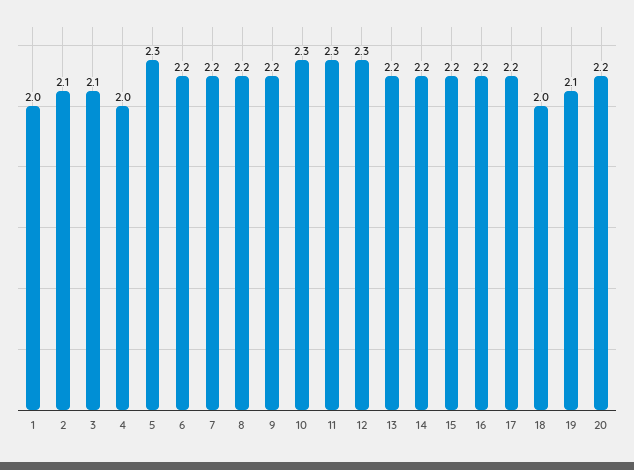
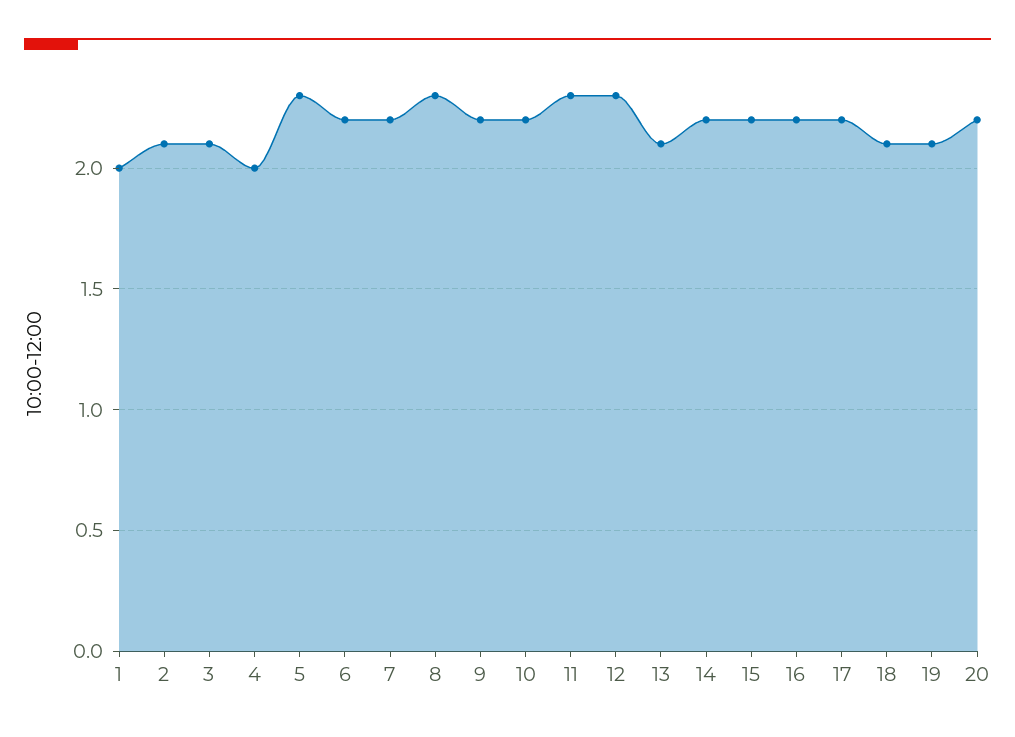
8: 2.2 -> 2.3
10: 2.3 -> 2.2
13: 2.2 -> 2.1
18: 2 -> 2.1

